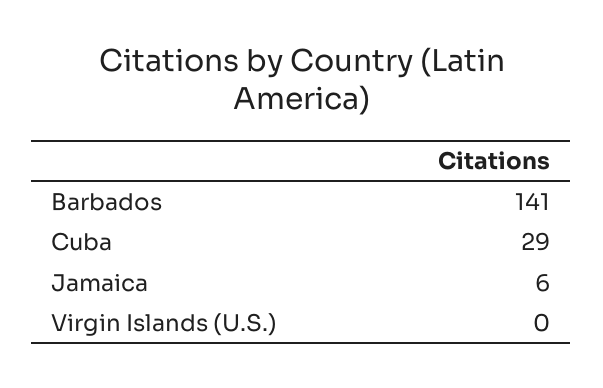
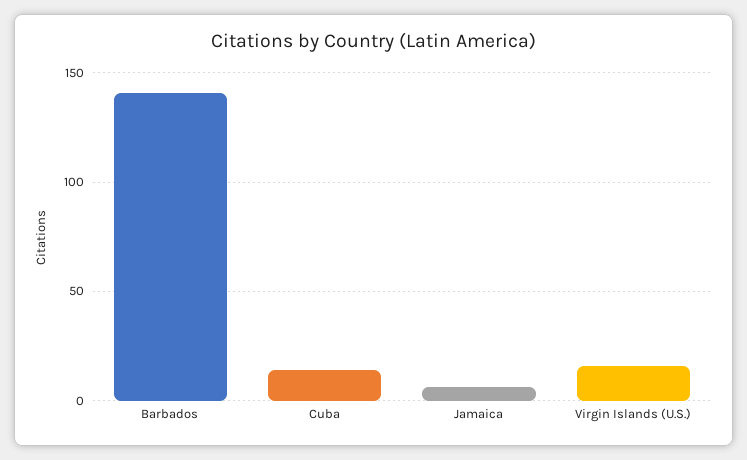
Cuba: 29 -> 15
Virgin Islands (U.S.): 0 -> 15

